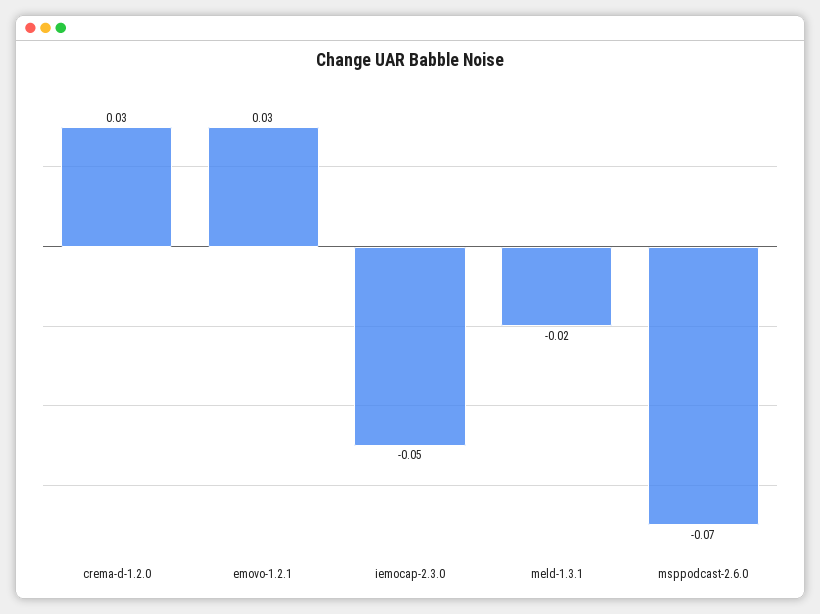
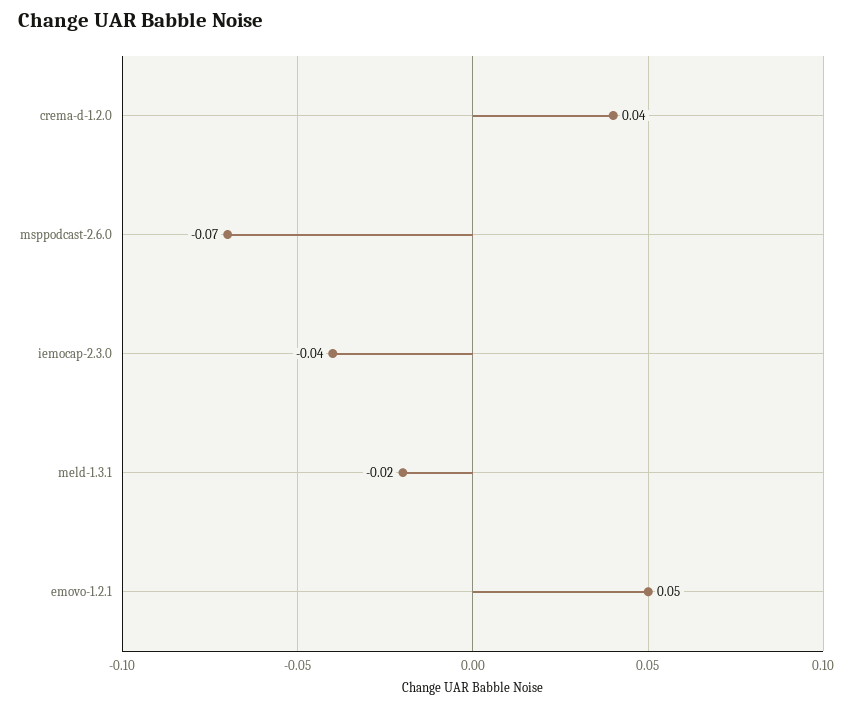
crema-d-1.2.0: 0.03 -> 0.04
emovo-1.2.1: 0.03 -> 0.05
iemocap-2.3.0: -0.05 -> -0.04

